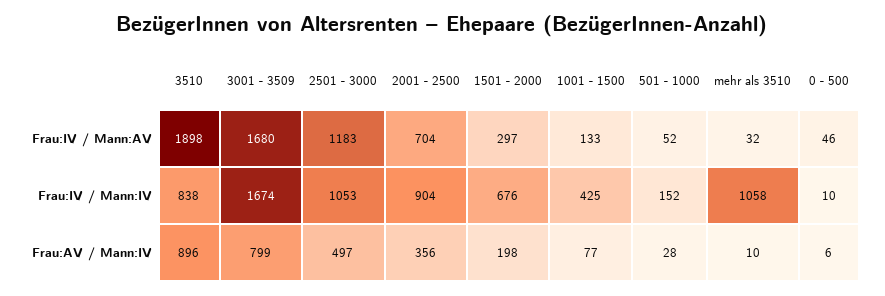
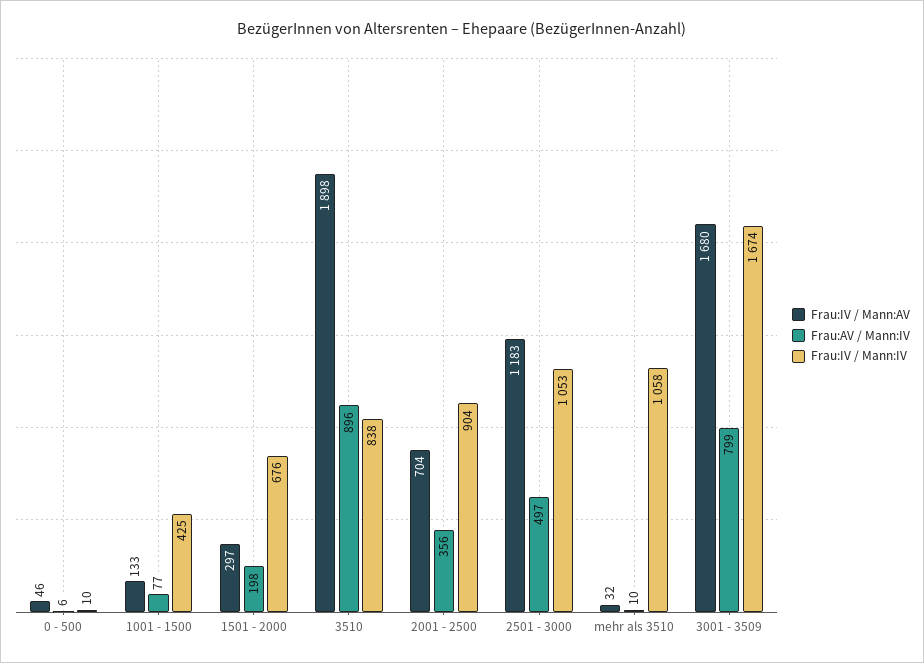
Frau:IV / Mann:AV, 501 - 1000: 52 -> none
Frau:IV / Mann:IV, 501 - 1000: 152 -> none
Frau:AV / Mann:IV, 501 - 1000: 28 -> none

